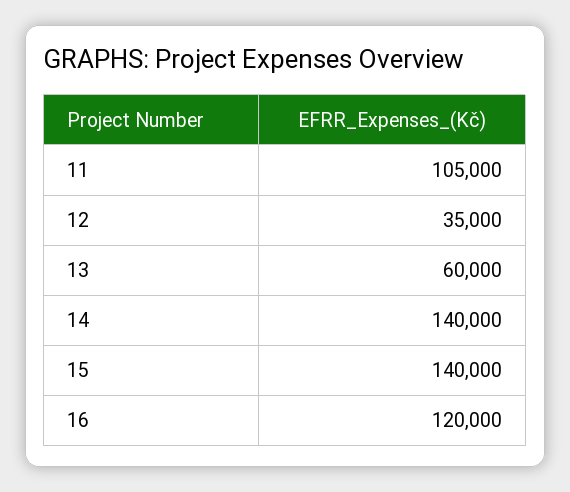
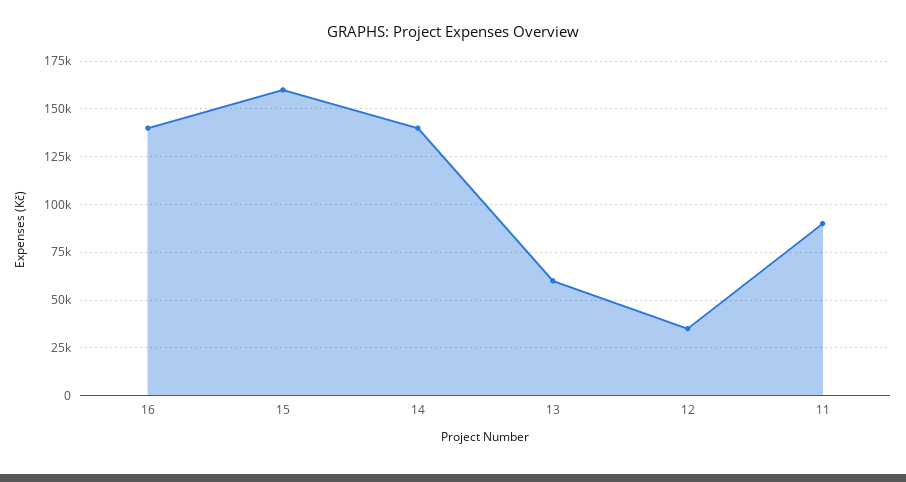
11: 105000 -> 90000
15: 140000 -> 160000
16: 120000 -> 140000

